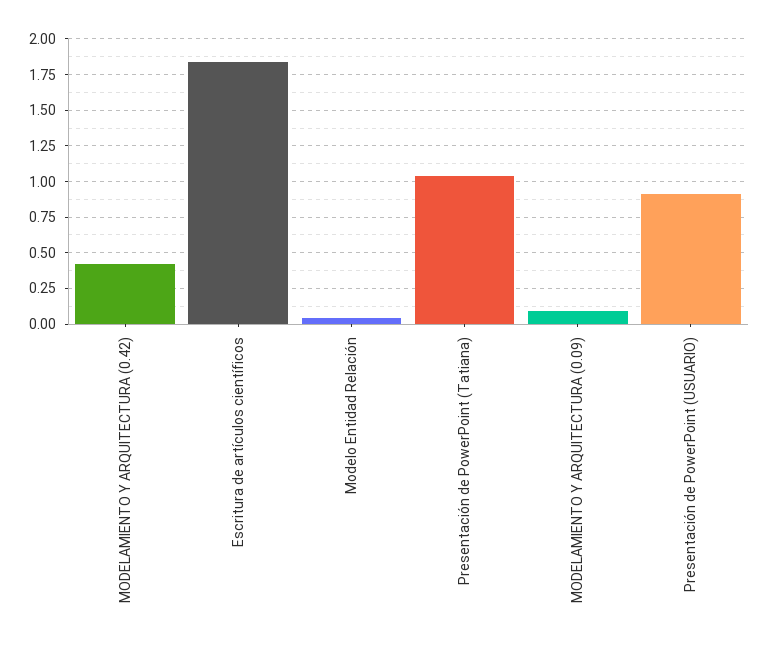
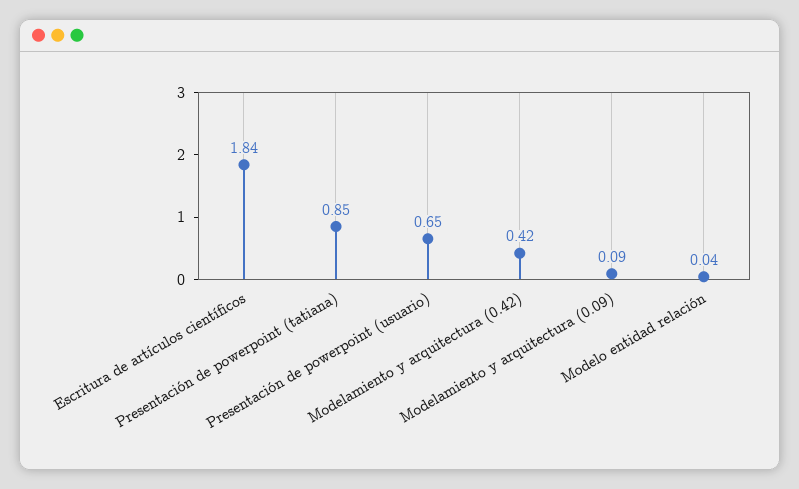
Presentación de PowerPoint (Tatiana): 1.05 -> 0.85
Presentación de PowerPoint (USUARIO): 0.9 -> 0.65

